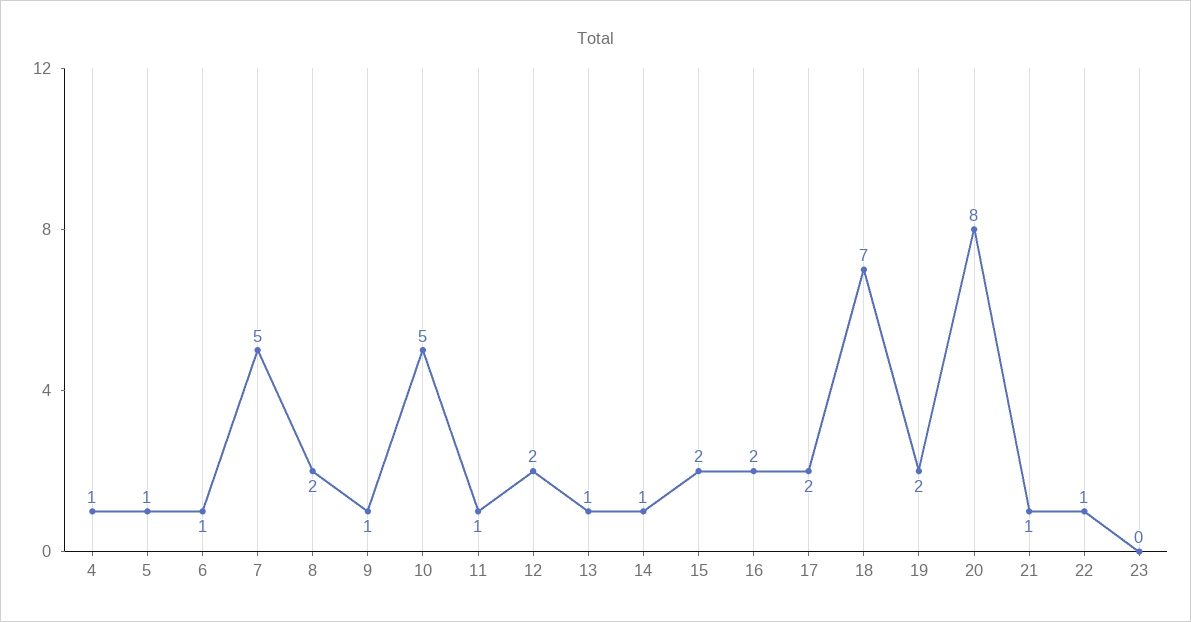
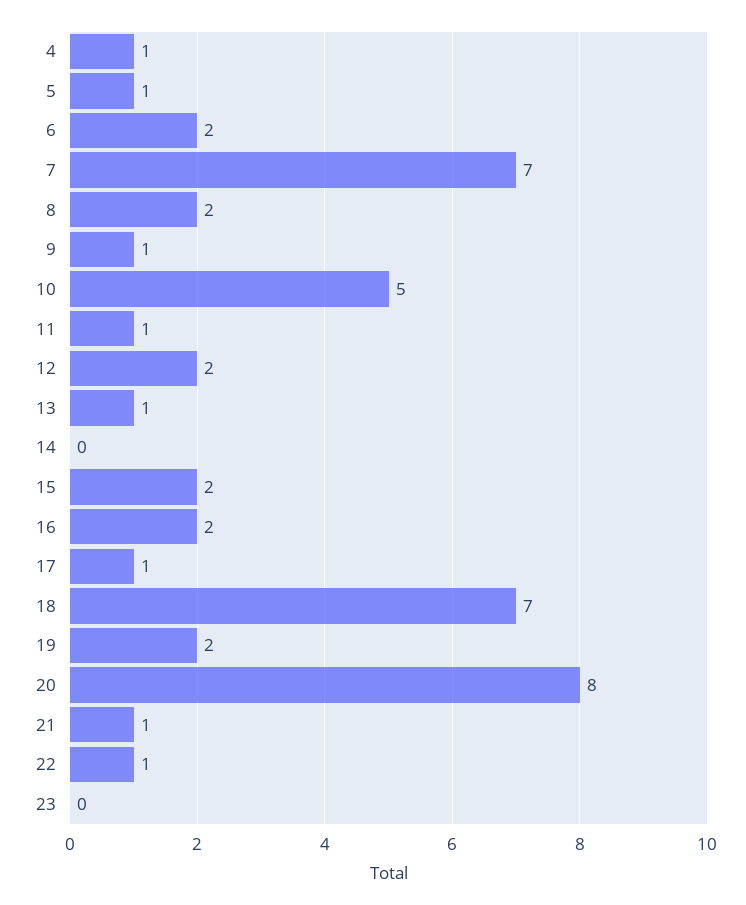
6: 1 -> 2
7: 5 -> 7
14: 1 -> 0
17: 2 -> 1

